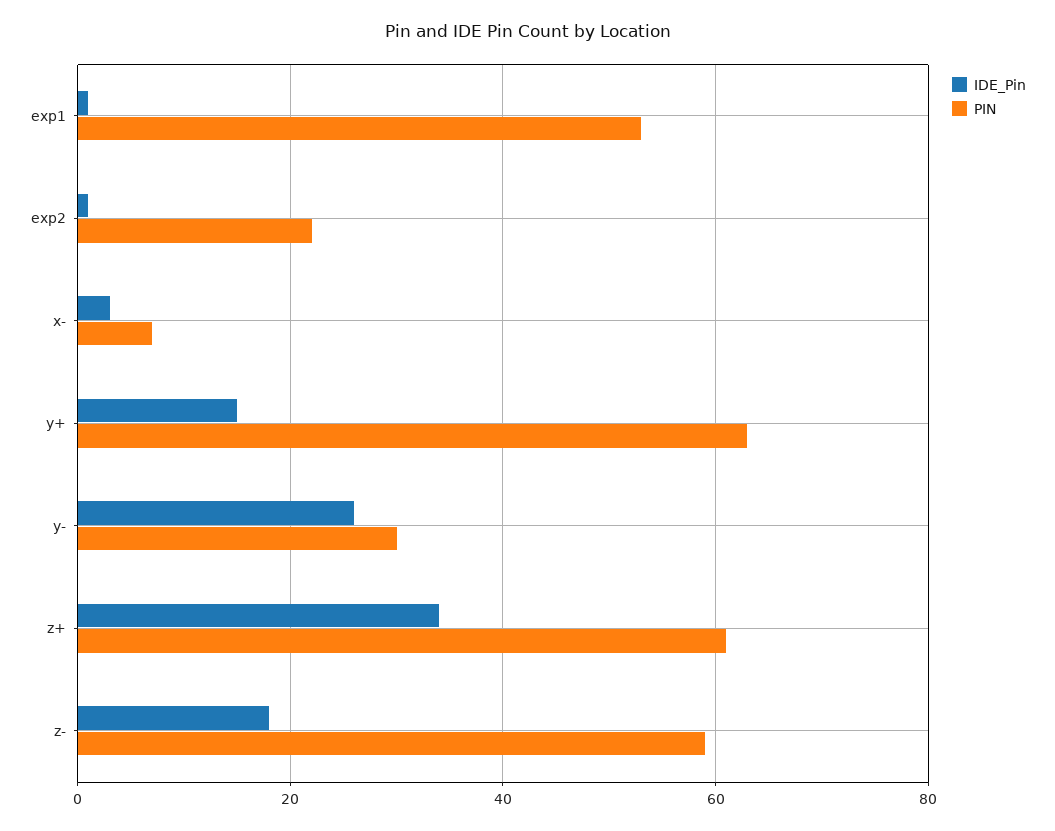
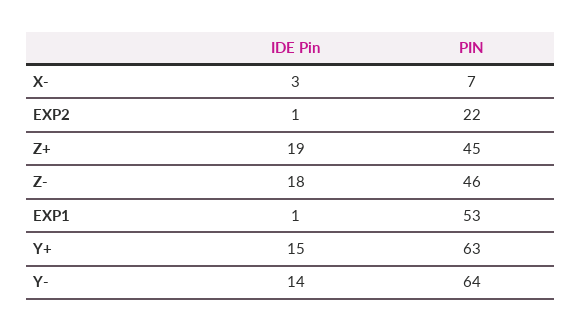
IDE_Pin, y-: 25 -> 14
PIN, y-: 30 -> 64
IDE_Pin, z+: 35 -> 19
PIN, z+: 60 -> 45
PIN, z-: 60 -> 46

